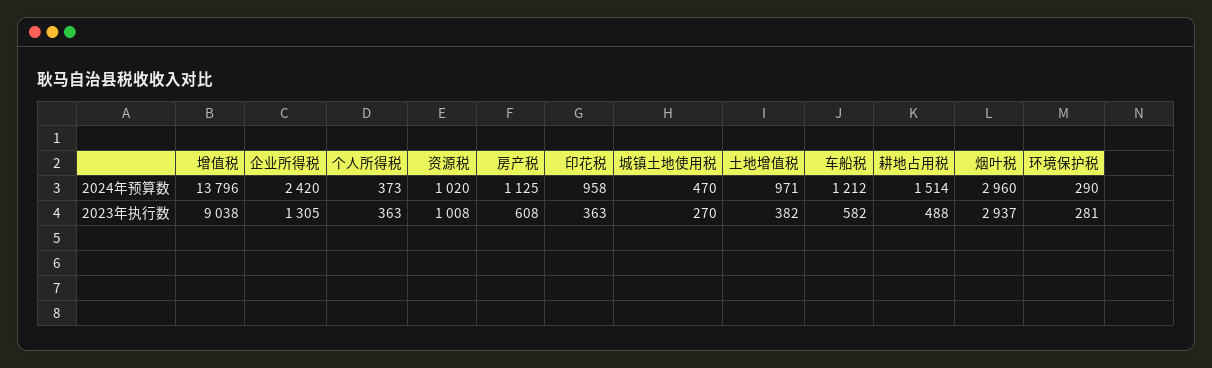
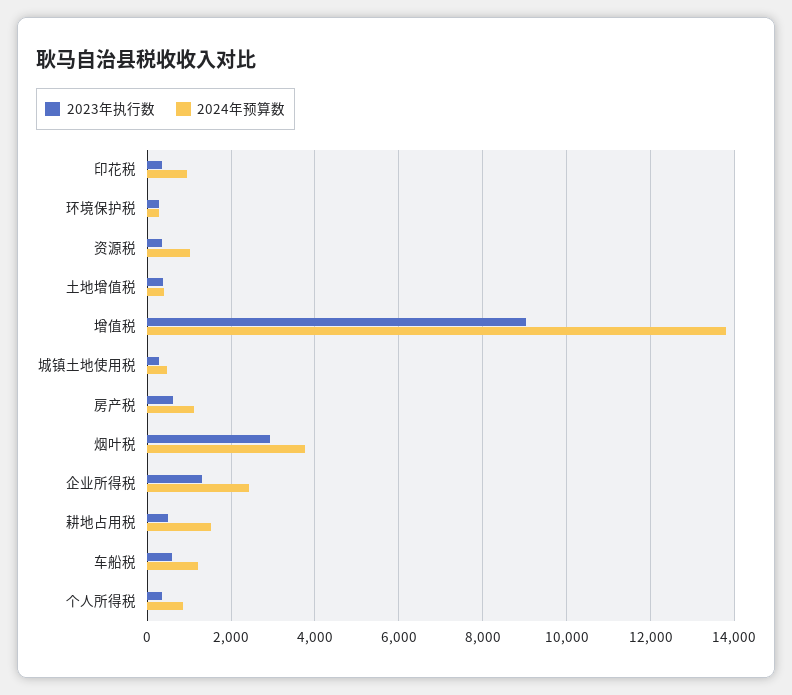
2024年预算数, 个人所得税: 373 -> 800
2024年预算数, 土地增值税: 971 -> 400
2024年预算数, 烟叶税: 2960 -> 3800
2023年执行数, 资源税: 1008 -> 400

